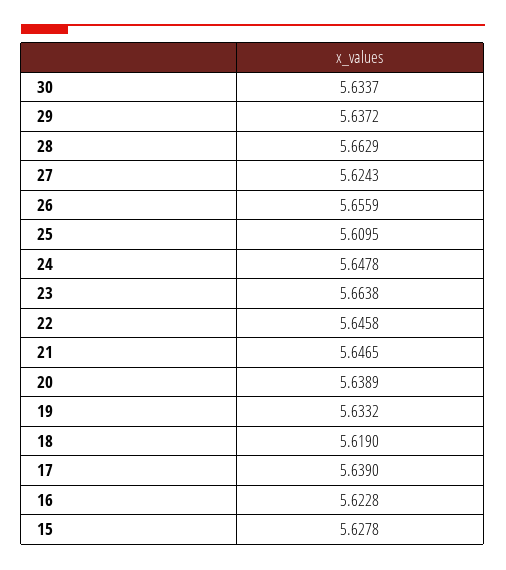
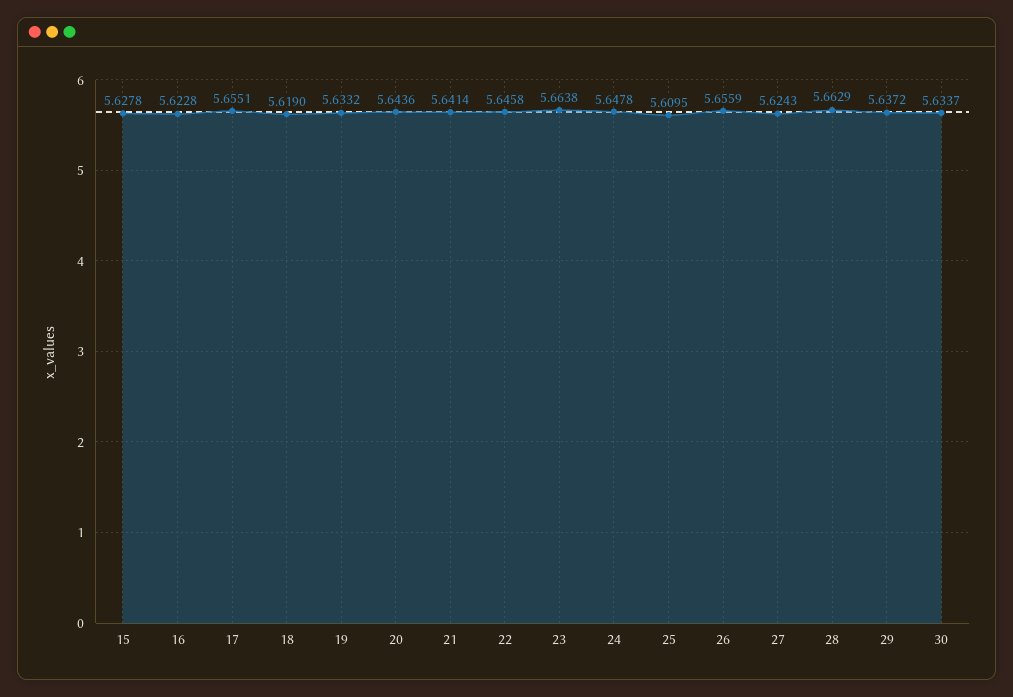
21: 5.6465 -> 5.6414
20: 5.6389 -> 5.6436
17: 5.639 -> 5.6551

